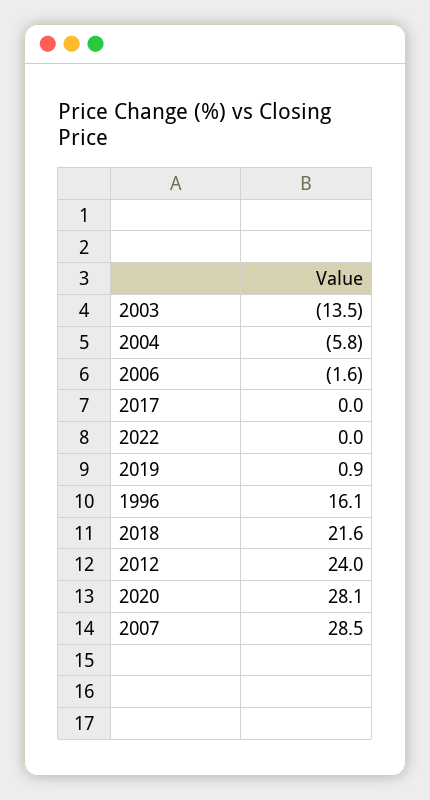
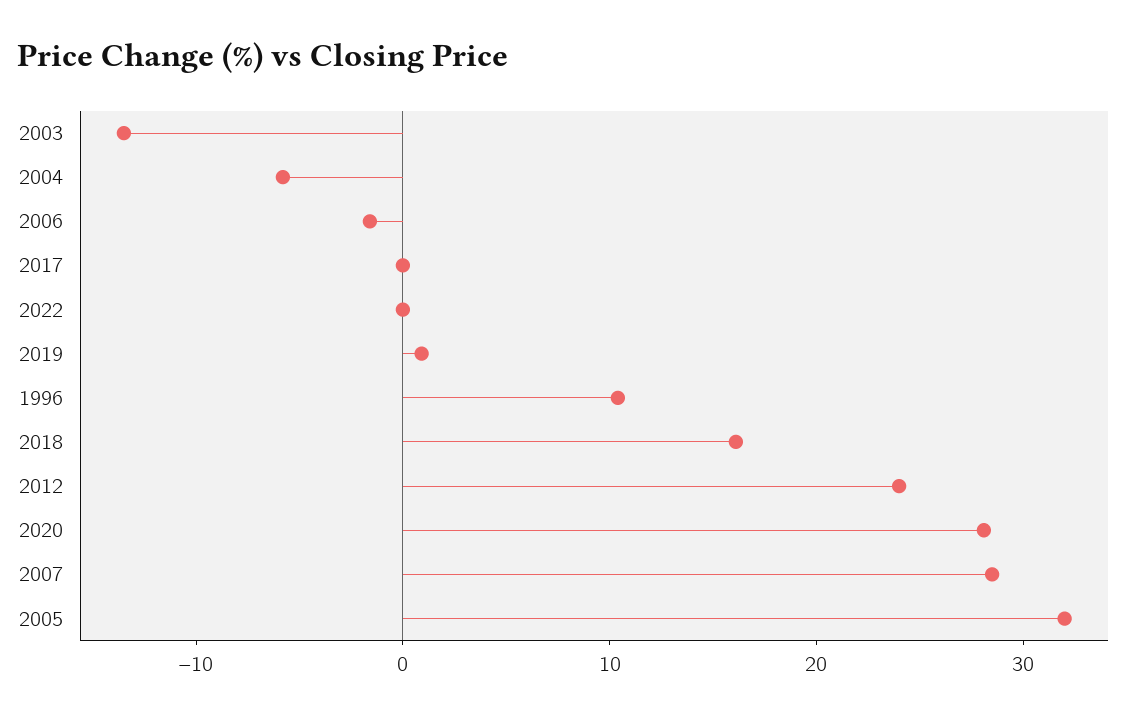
1996: 16.1 -> 10
2018: 21.6 -> 16
2005: none -> 32

